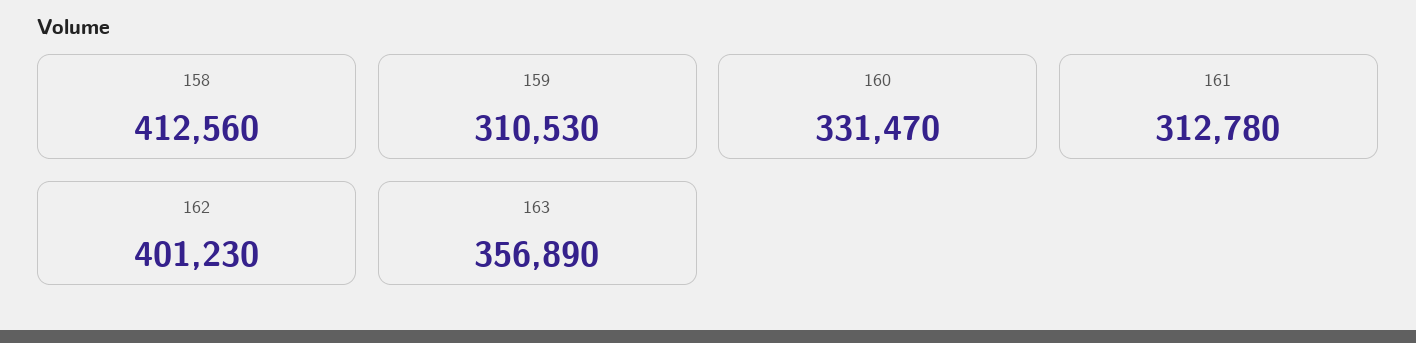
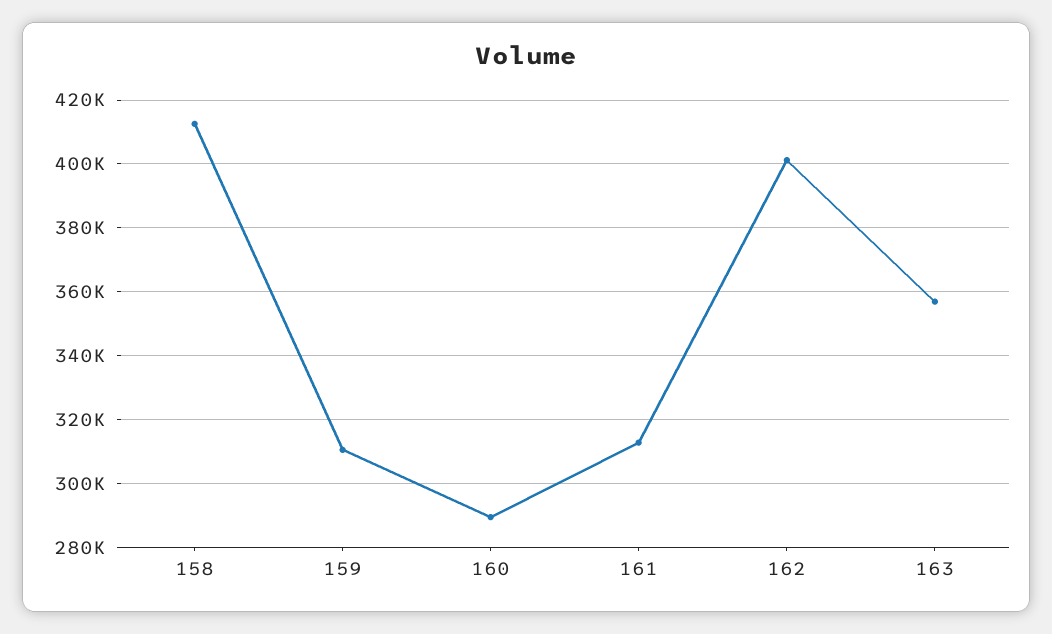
160: 331470 -> 290000

